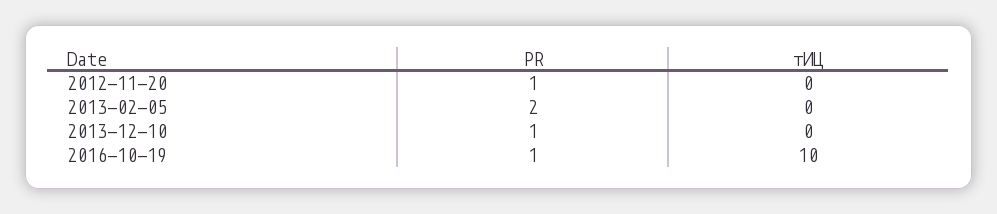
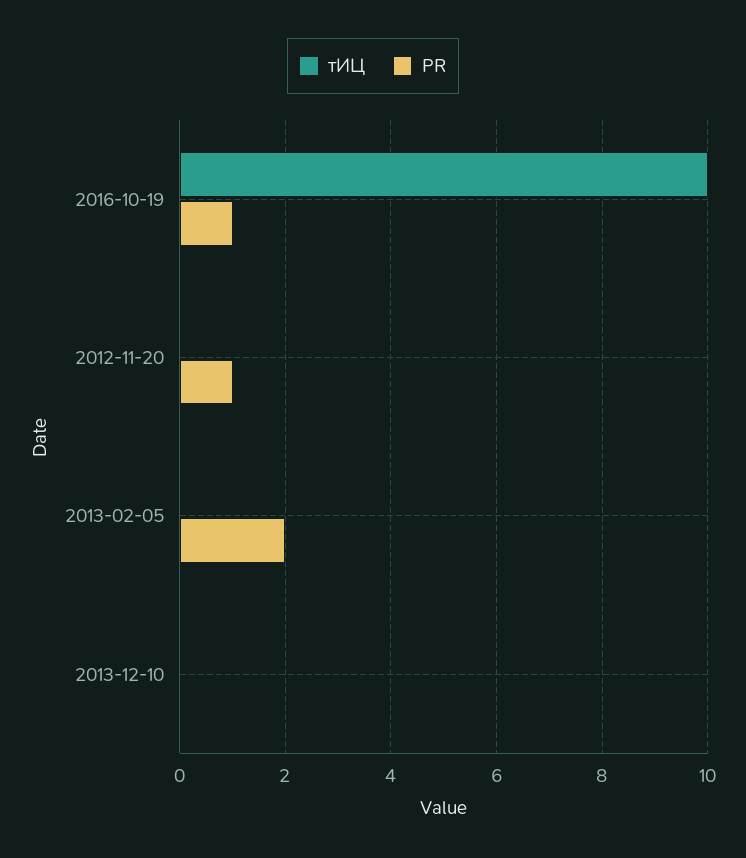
PR, 2013-12-10: 1 -> 0

